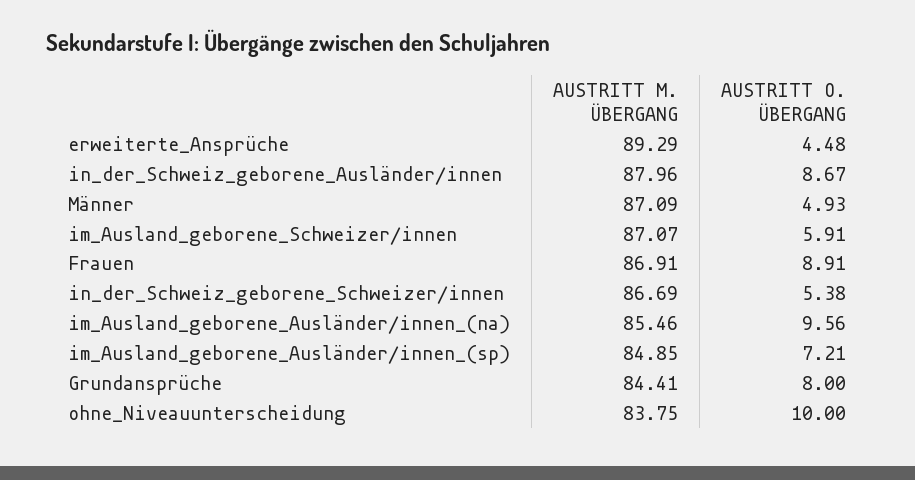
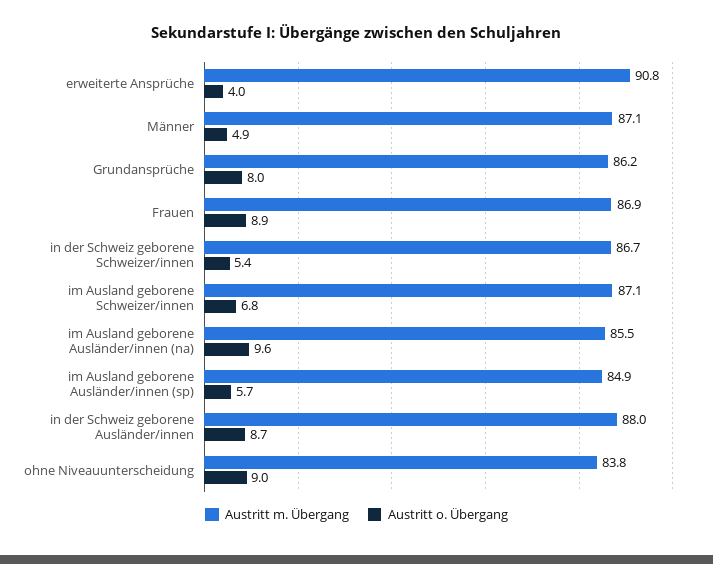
AUSTRITT M. ÜBERGANG, erweiterte_Ansprüche: 89.29 -> 90.8
AUSTRITT O. ÜBERGANG, erweiterte_Ansprüche: 4.48 -> 4
AUSTRITT O. ÜBERGANG, im_Ausland_geborene_Schweizer/innen: 5.91 -> 6.8
AUSTRITT O. ÜBERGANG, im_Ausland_geborene_Ausländer/innen_(sp): 7.21 -> 5.7
AUSTRITT M. ÜBERGANG, Grundansprüche: 84.41 -> 86.2
AUSTRITT O. ÜBERGANG, ohne_Niveauunterscheidung: 10 -> 9

